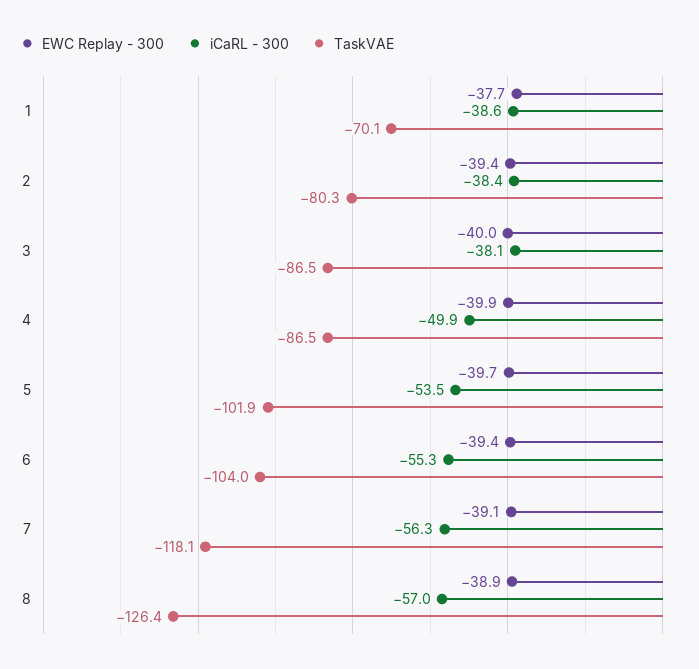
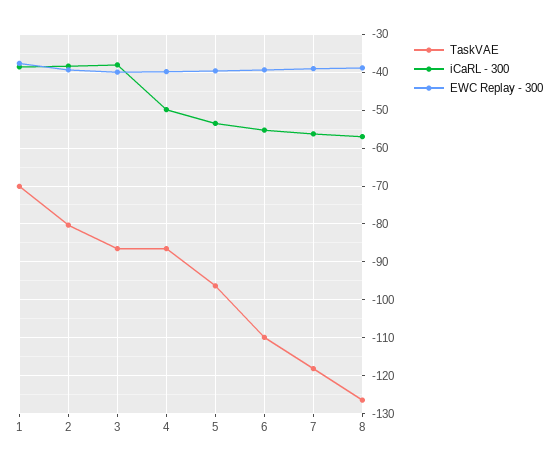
TaskVAE, 5: -101.9 -> -96
TaskVAE, 6: -104 -> -110

